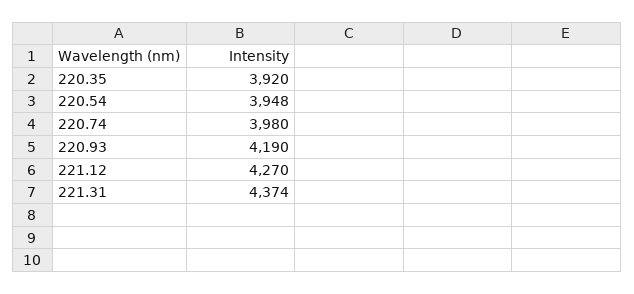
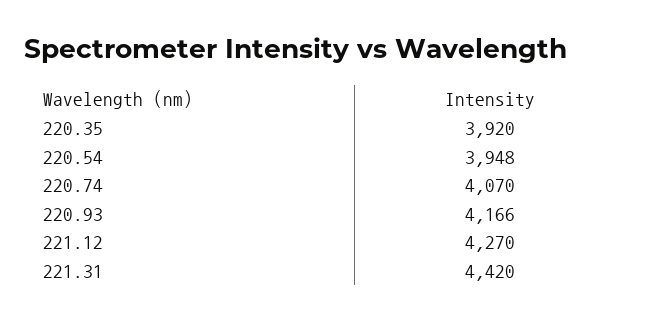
220.74: 3980 -> 4070
220.93: 4190 -> 4166
221.31: 4374 -> 4420

